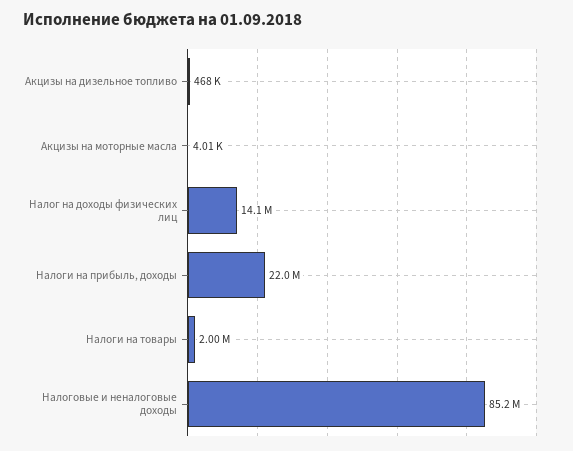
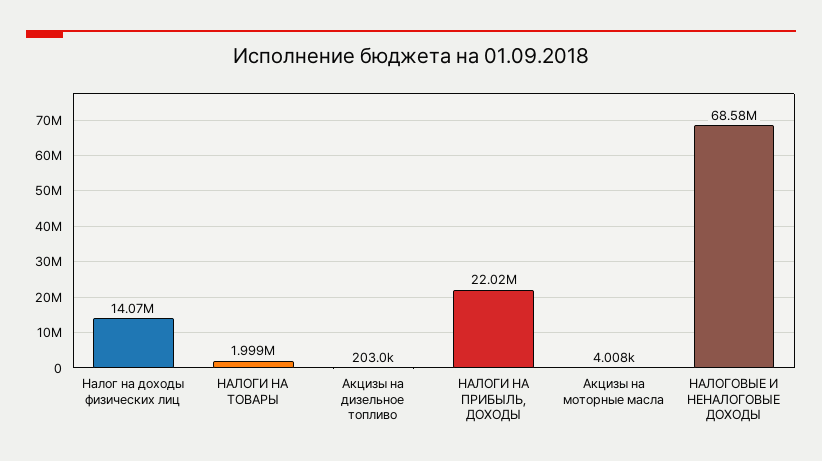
Акцизы на дизельное топливо: 468000 -> 203000
Налоговые и неналоговые доходы: 85200000 -> 68580000

